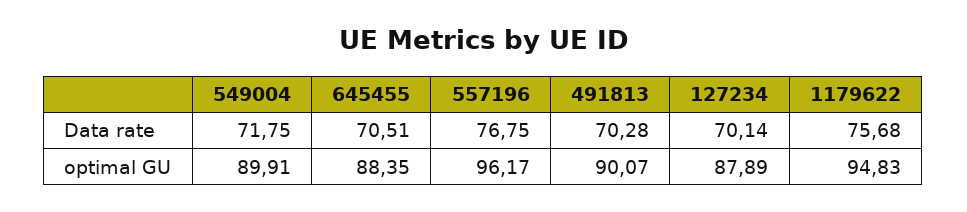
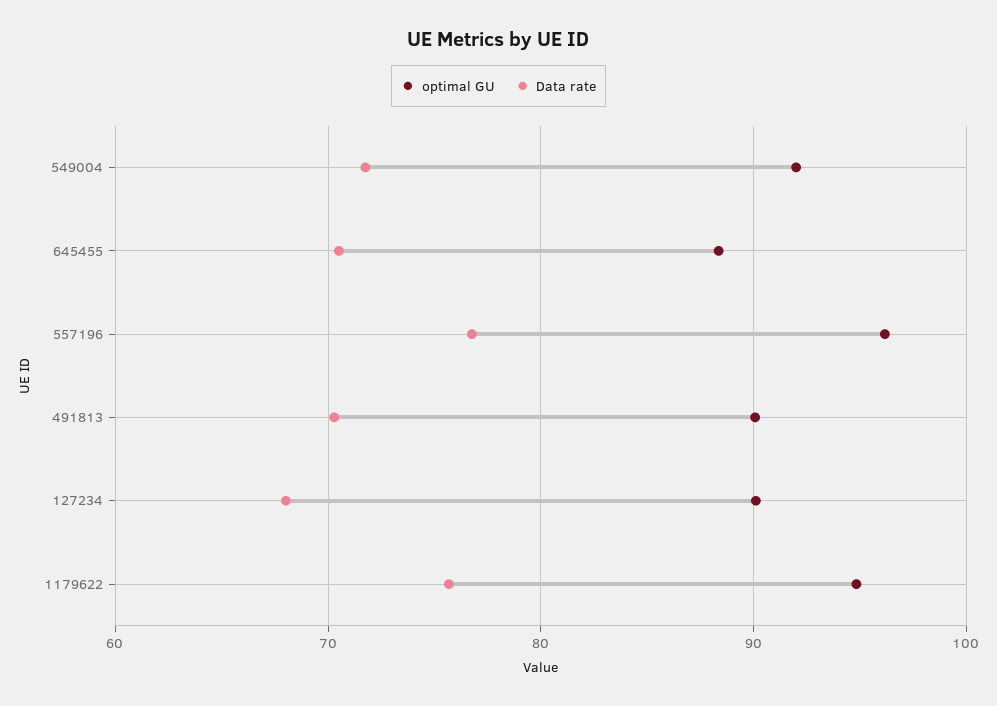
Data rate, 127234: 70.14 -> 68
optimal GU, 549004: 89.91 -> 92
optimal GU, 127234: 87.89 -> 90

